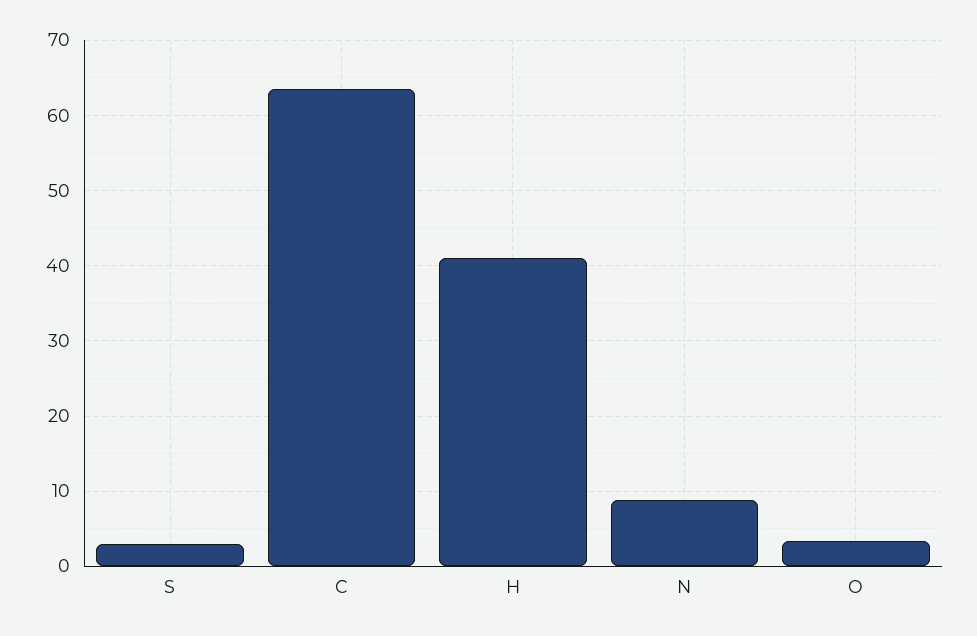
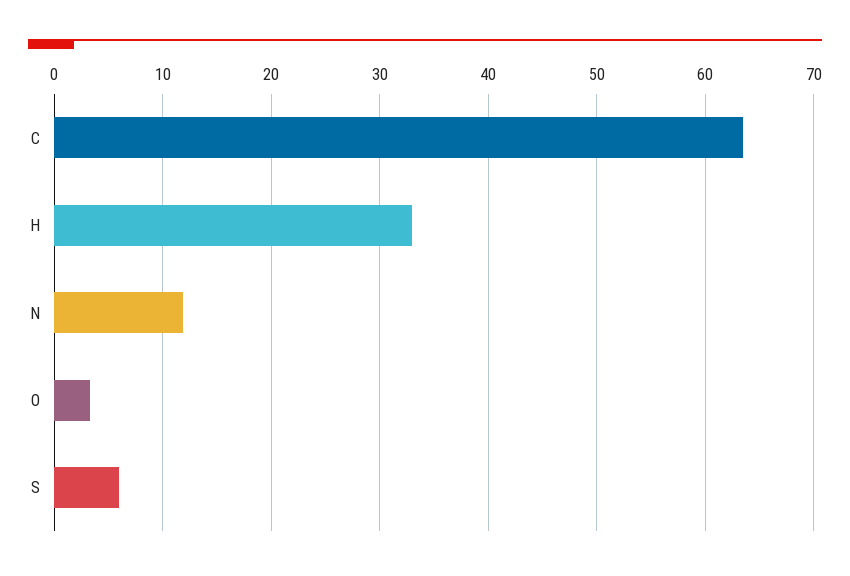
S: 3 -> 6
H: 41 -> 33
N: 9 -> 12

